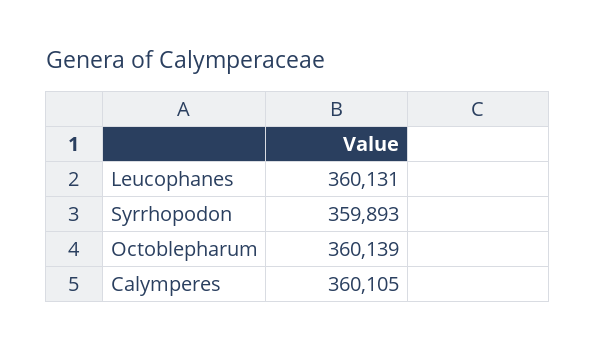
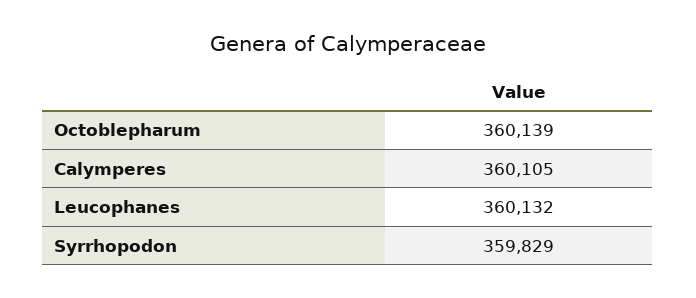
Leucophanes: 360131 -> 360132
Syrrhopodon: 359893 -> 359829

